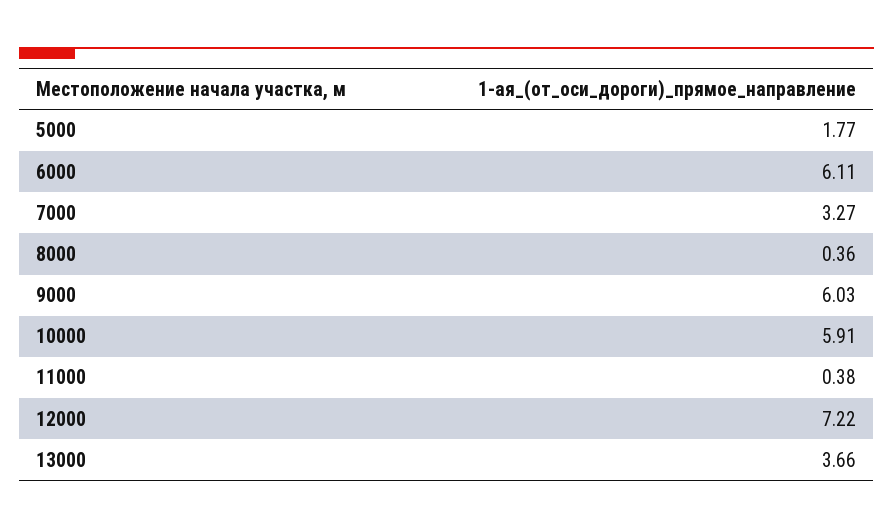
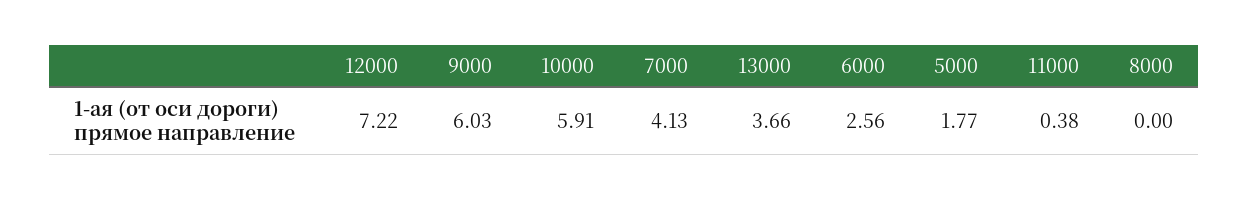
6000: 6.11 -> 2.56
7000: 3.27 -> 4.13
8000: 0.36 -> 0

